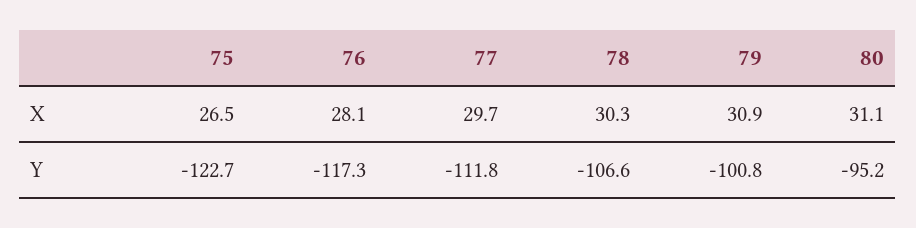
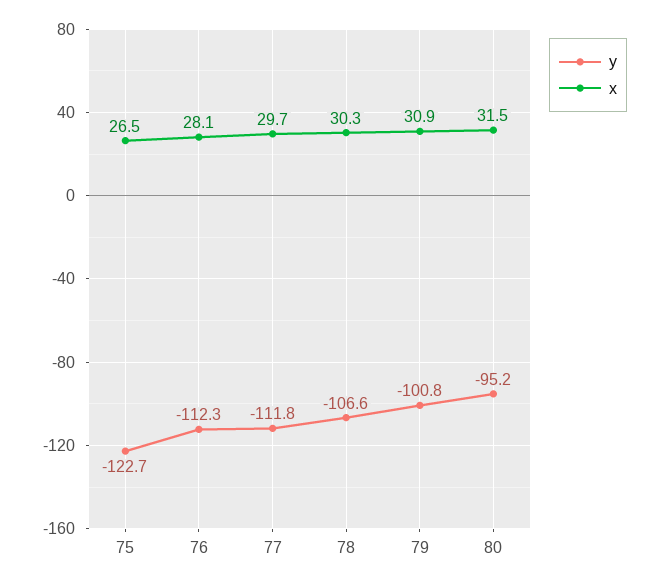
X, 80: 31.1 -> 31.5
Y, 76: -117.3 -> -112.3

